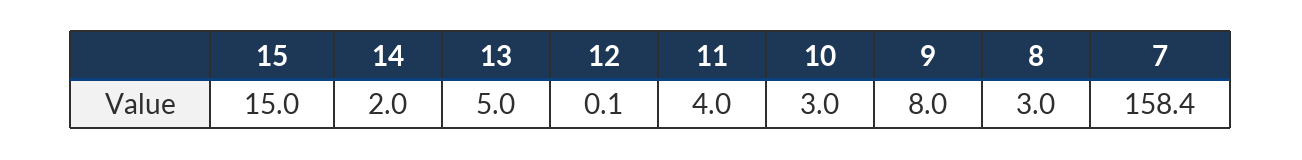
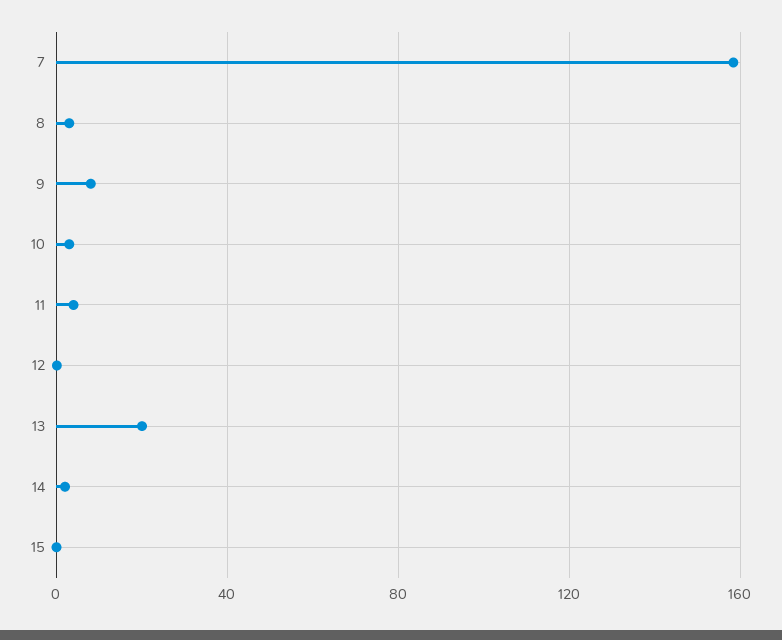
15: 15 -> 0
13: 5 -> 20

